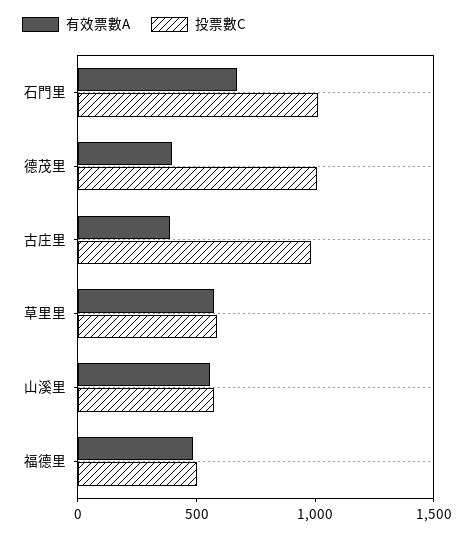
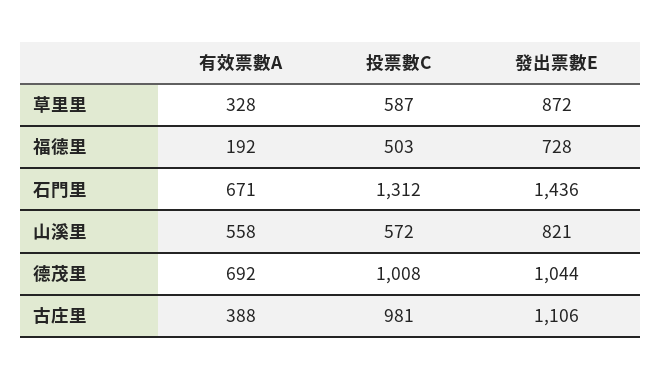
投票數C, 石門里: 1000 -> 1312
有效票數A, 德茂里: 400 -> 692
有效票數A, 草里里: 600 -> 328
有效票數A, 福德里: 500 -> 192
發出票數E, 草里里: none -> 872
發出票數E, 福德里: none -> 728
發出票數E, 石門里: none -> 1436
發出票數E, 山溪里: none -> 821
發出票數E, 德茂里: none -> 1044
發出票數E, 古庄里: none -> 1106

